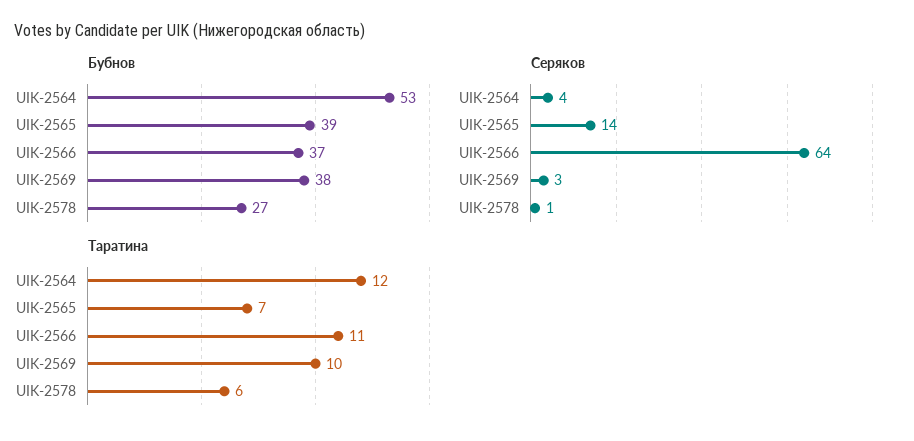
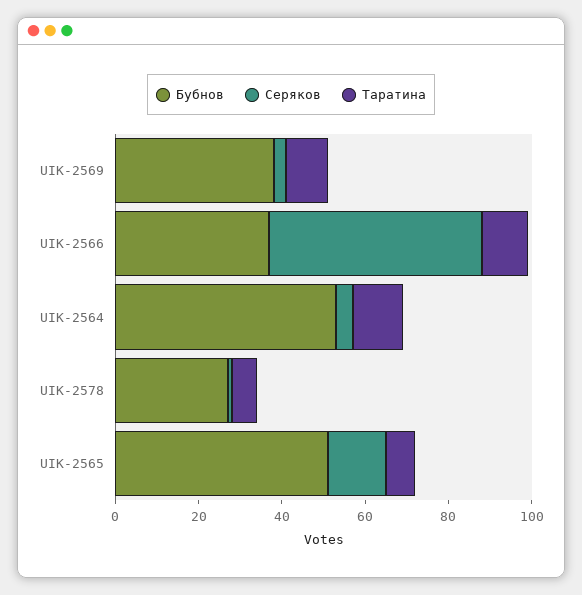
Бубнов, UIK-2565: 39 -> 50
Серяков, UIK-2566: 64 -> 50

